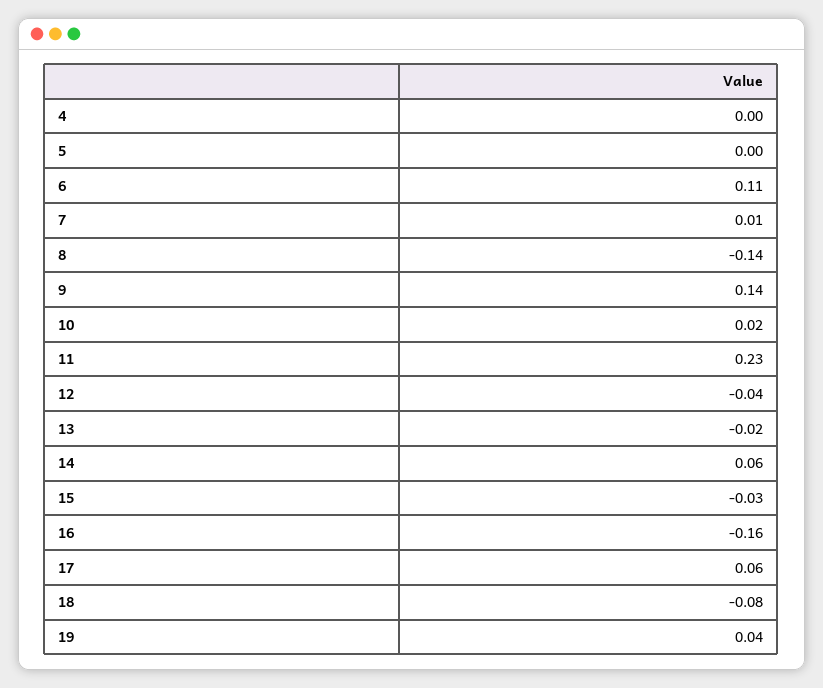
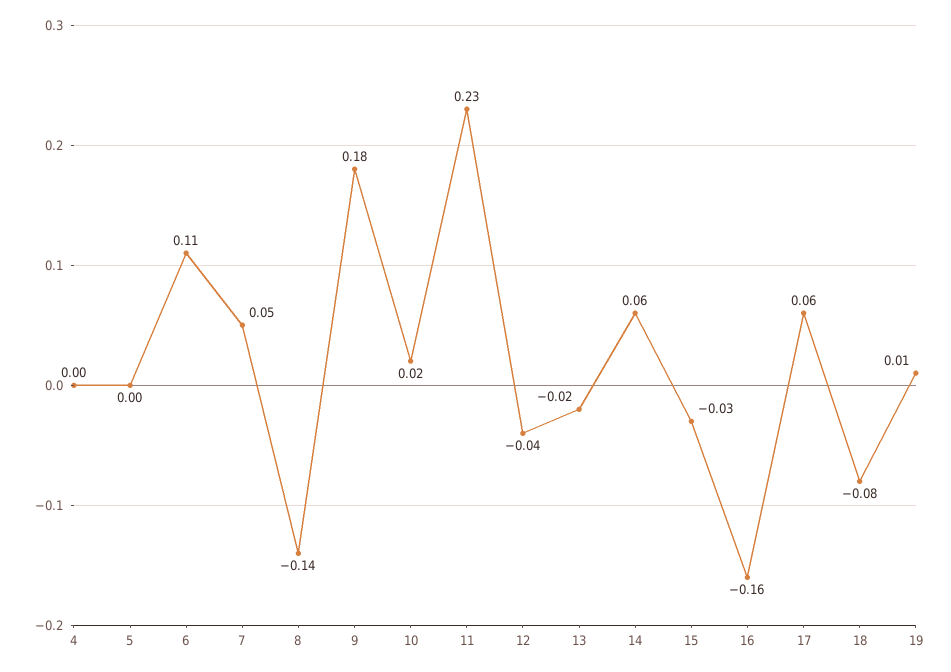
7: 0.01 -> 0.05
9: 0.14 -> 0.18
19: 0.04 -> 0.01

